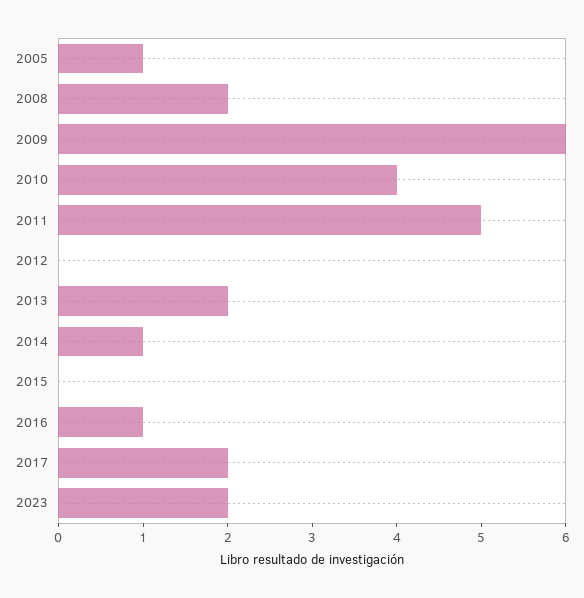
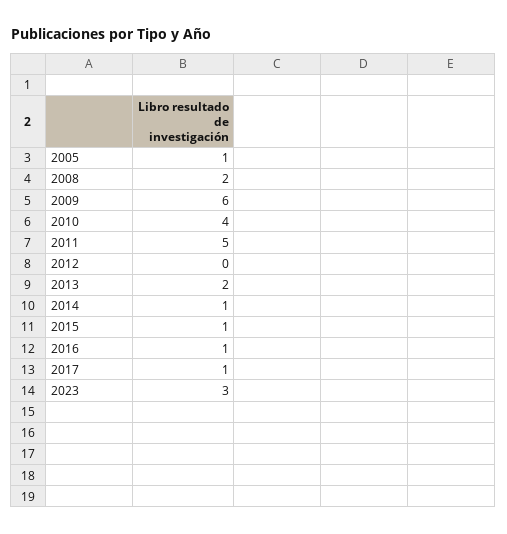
2015: 0 -> 1
2017: 2 -> 1
2023: 2 -> 3

